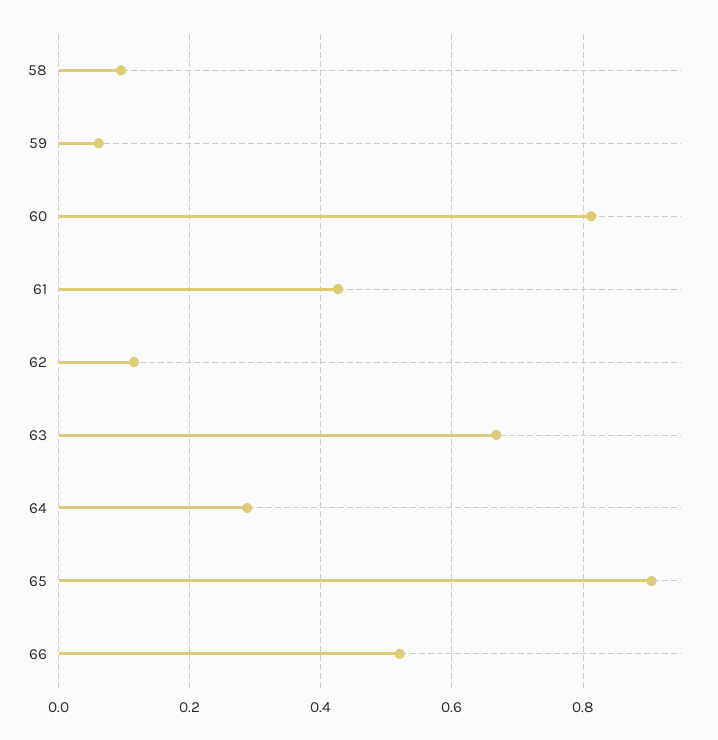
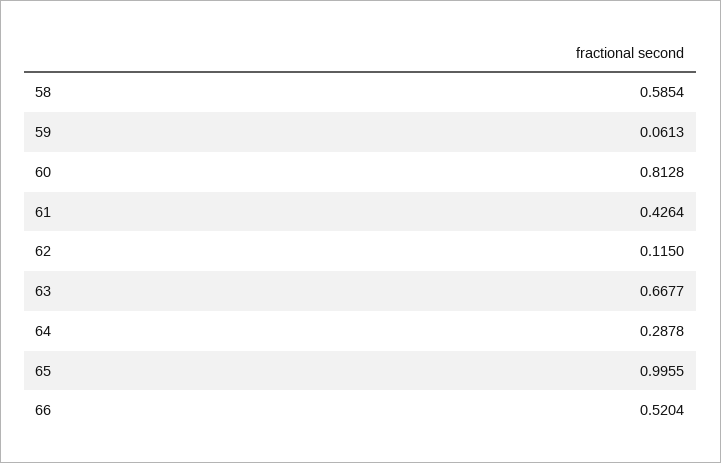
58: 0.1 -> 0.5854
65: 0.9 -> 0.9955

